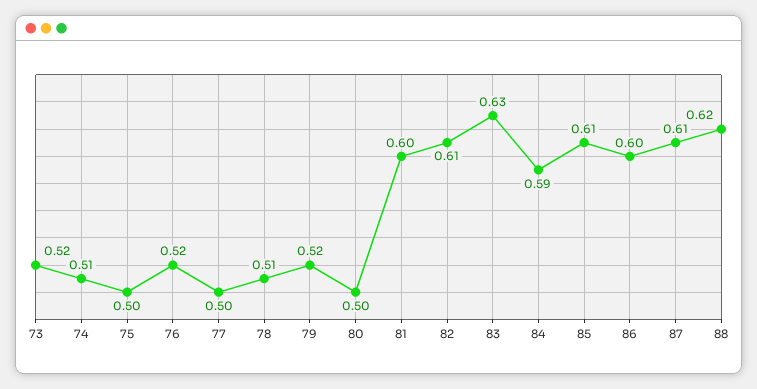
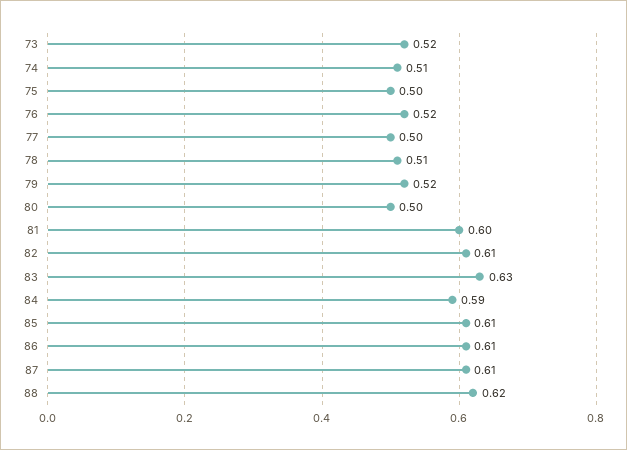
86: 0.6 -> 0.61

